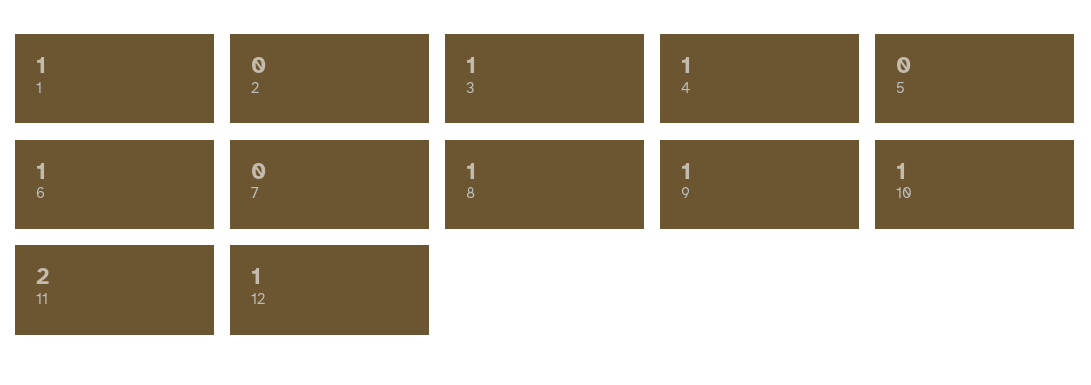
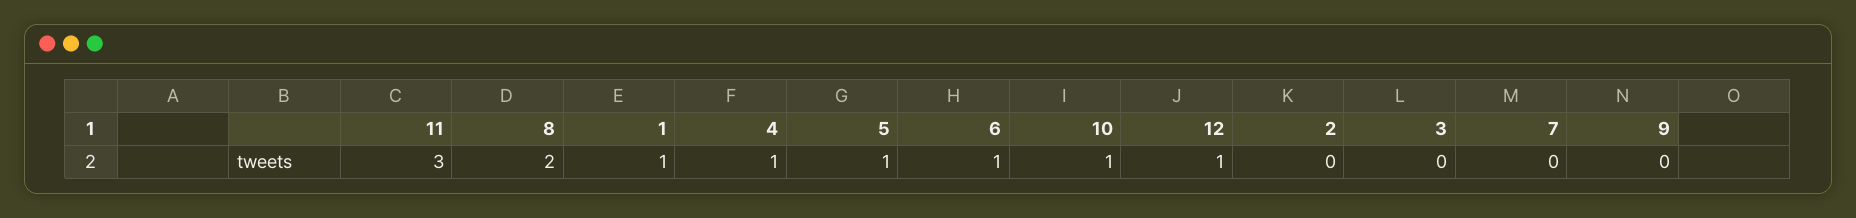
3: 1 -> 0
5: 0 -> 1
8: 1 -> 2
9: 1 -> 0
11: 2 -> 3

